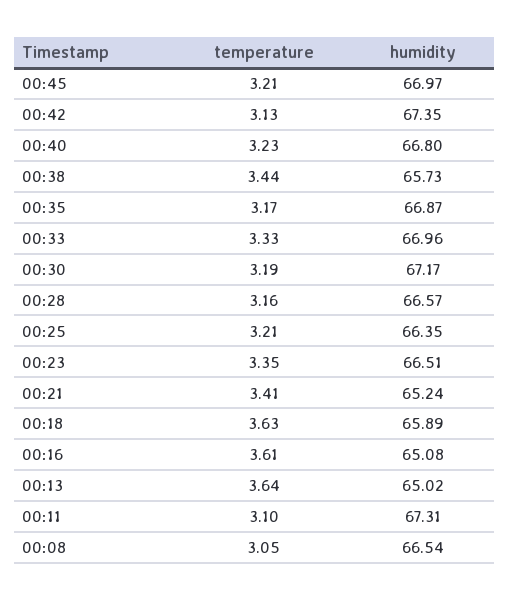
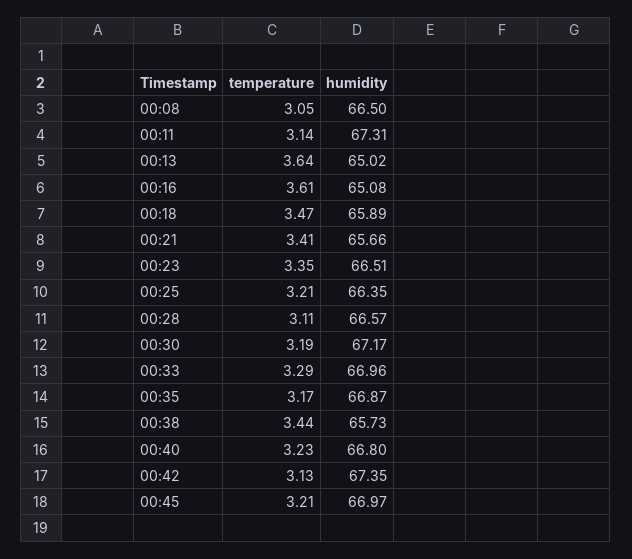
temperature, 00:33: 3.33 -> 3.29
temperature, 00:28: 3.16 -> 3.11
humidity, 00:21: 65.24 -> 65.66
temperature, 00:18: 3.63 -> 3.47
temperature, 00:11: 3.1 -> 3.14
humidity, 00:08: 66.54 -> 66.5

